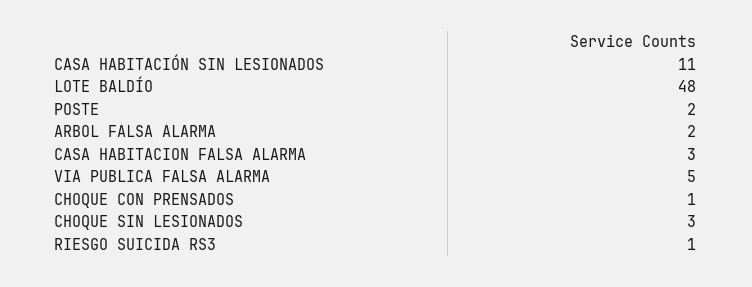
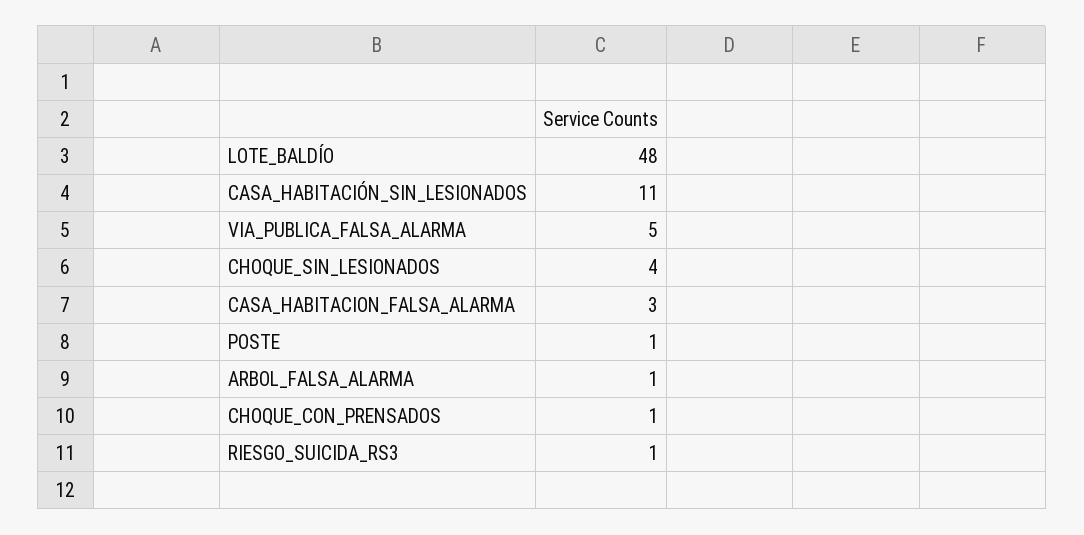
POSTE: 2 -> 1
ARBOL FALSA ALARMA: 2 -> 1
CHOQUE SIN LESIONADOS: 3 -> 4

